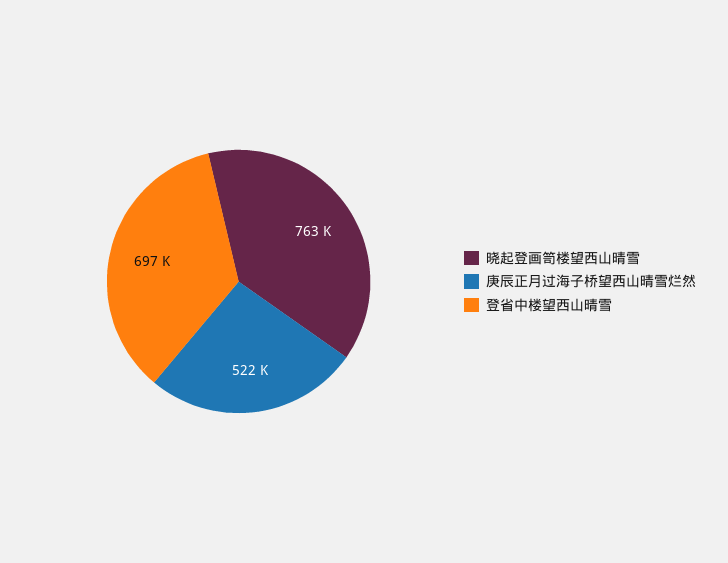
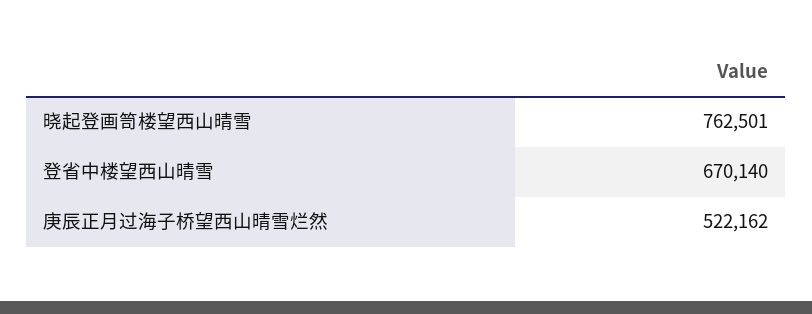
登省中楼望西山晴雪: 697000 -> 670140

